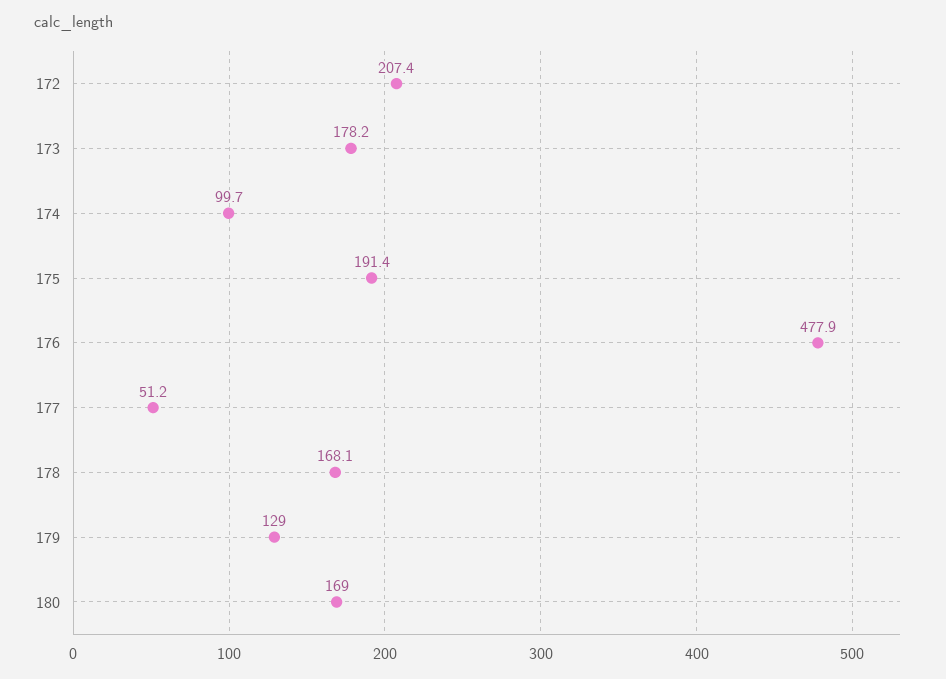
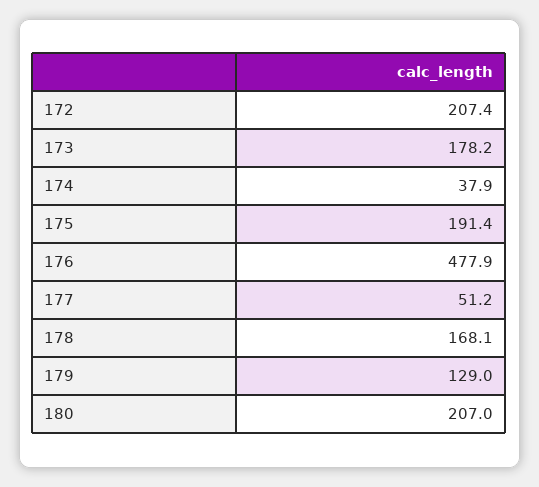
174: 99.7 -> 37.9
180: 169 -> 207

